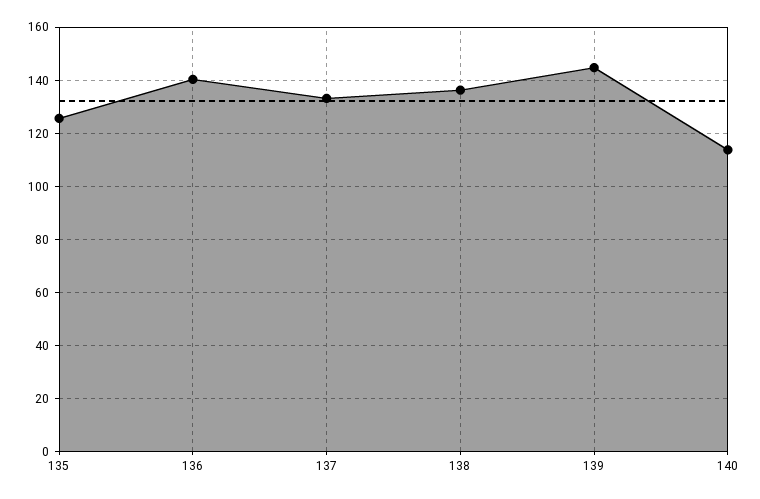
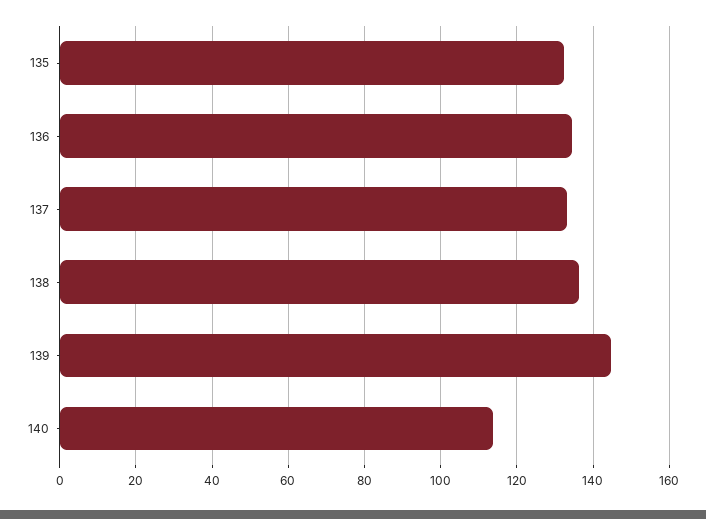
135: 125 -> 132
136: 140 -> 134

